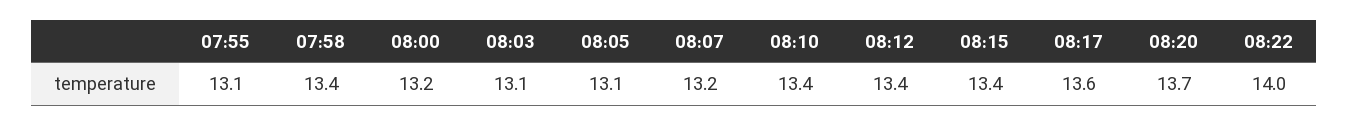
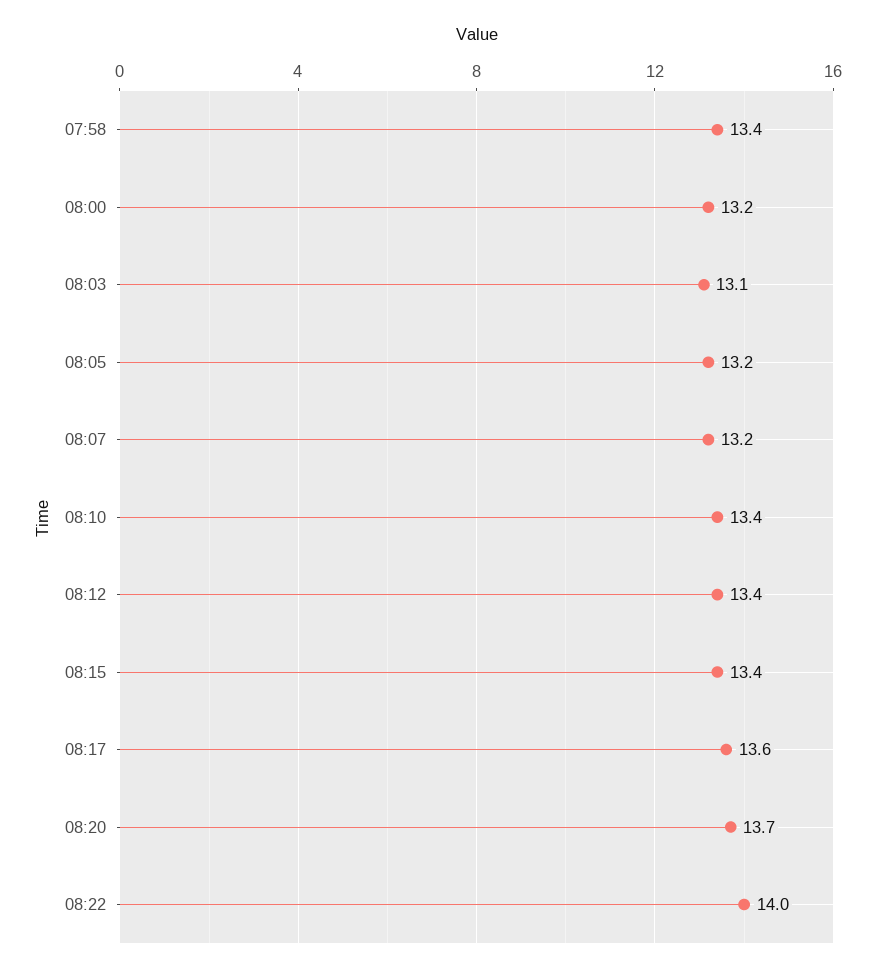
07:55: 13.1 -> none
08:05: 13.1 -> 13.2

